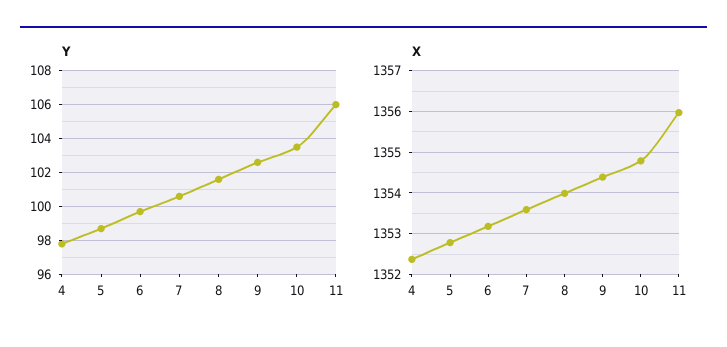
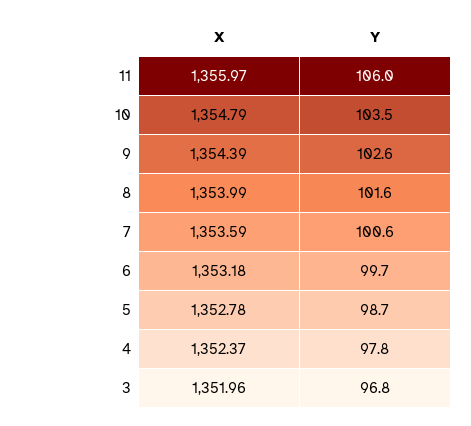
X, 3: none -> 1351.96
Y, 3: none -> 96.8

